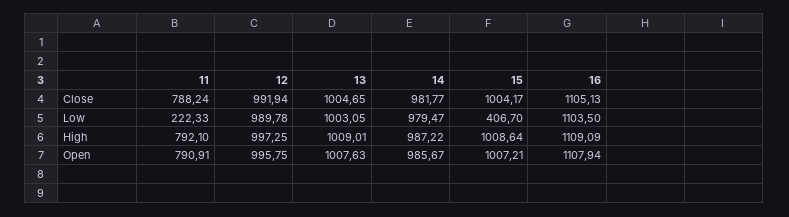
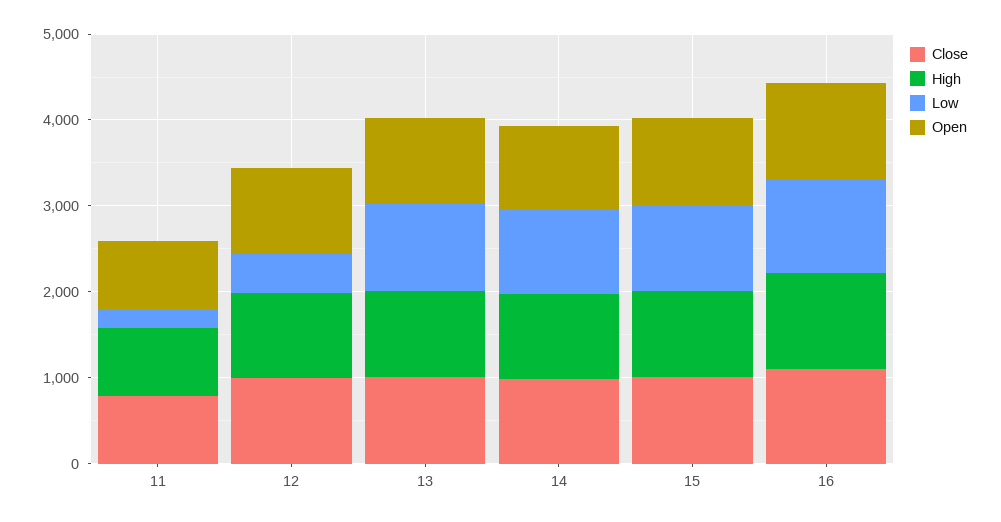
Low, 12: 989.78 -> 400
Low, 15: 406.7 -> 1000

